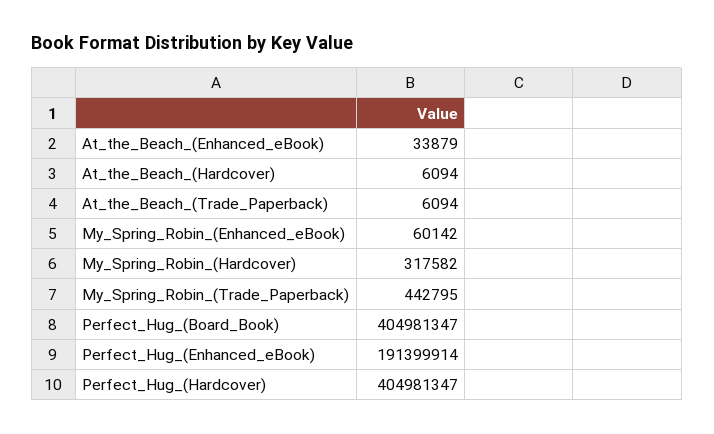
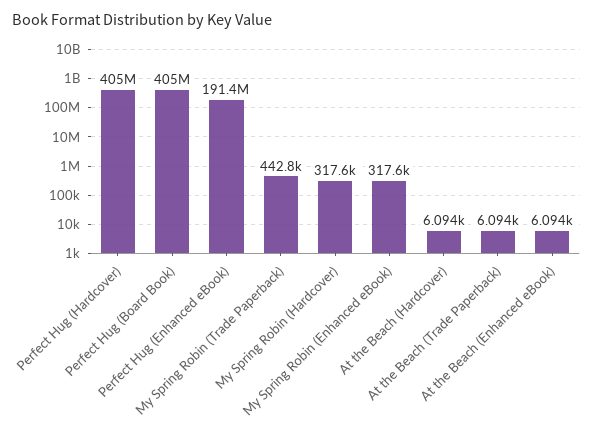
At_the_Beach_(Enhanced_eBook): 33879 -> 6094
My_Spring_Robin_(Enhanced_eBook): 60142 -> 317600

